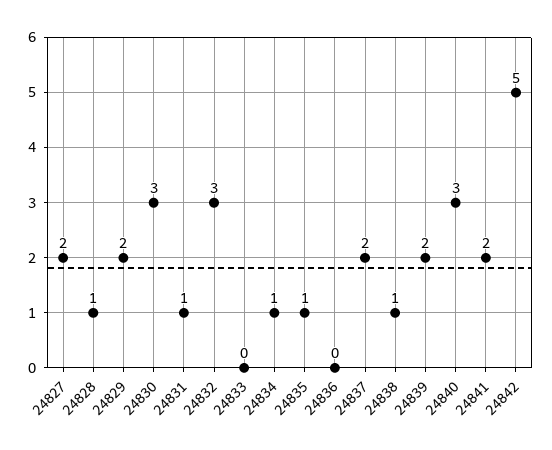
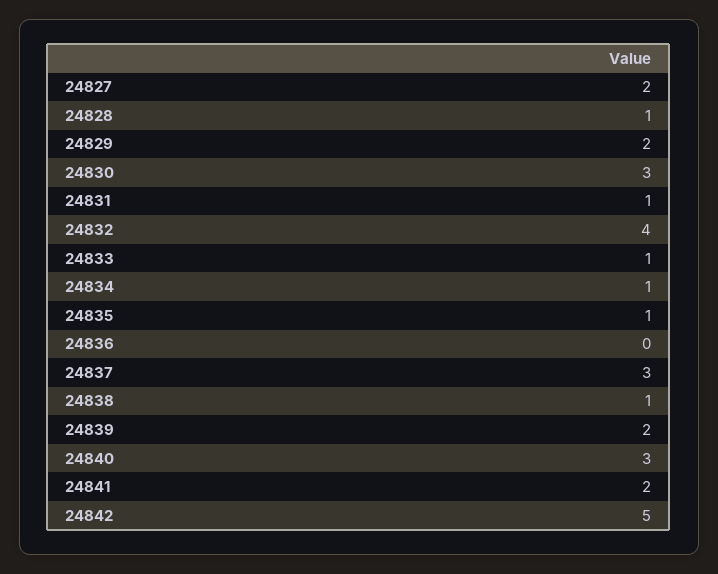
24832: 3 -> 4
24833: 0 -> 1
24837: 2 -> 3

